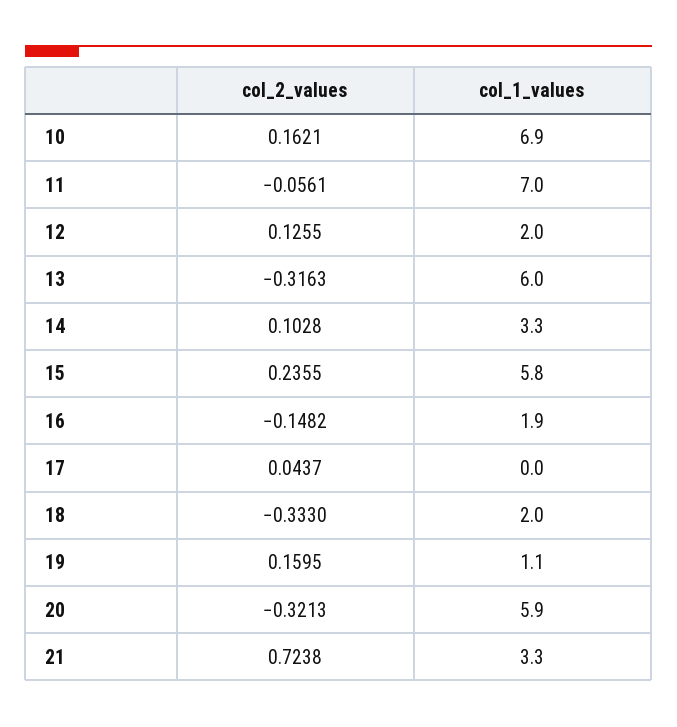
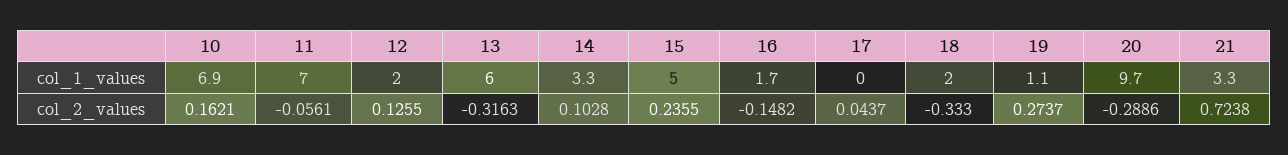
col_1_values, 15: 5.8 -> 5
col_1_values, 16: 1.9 -> 1.7
col_2_values, 19: 0.1595 -> 0.2737
col_2_values, 20: -0.3213 -> -0.2886
col_1_values, 20: 5.9 -> 9.7

